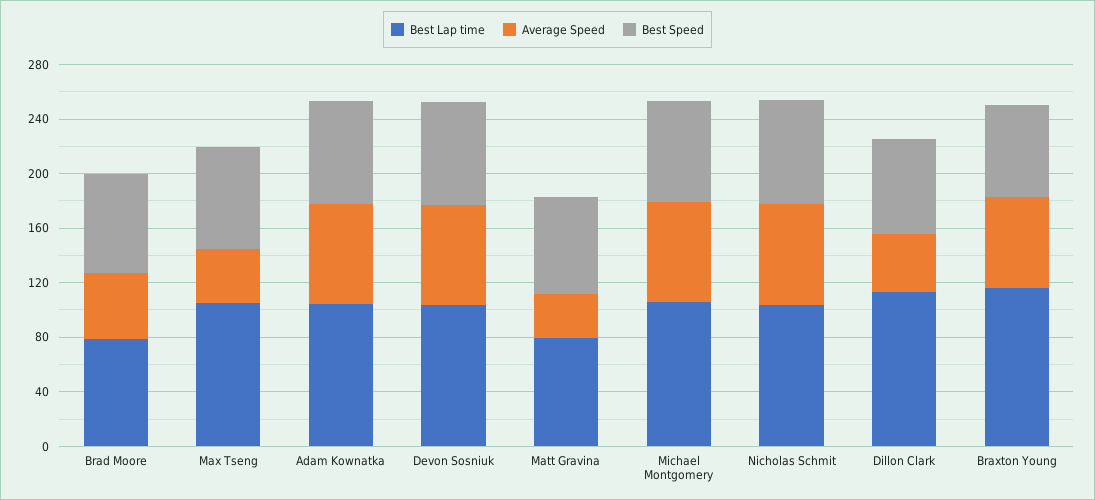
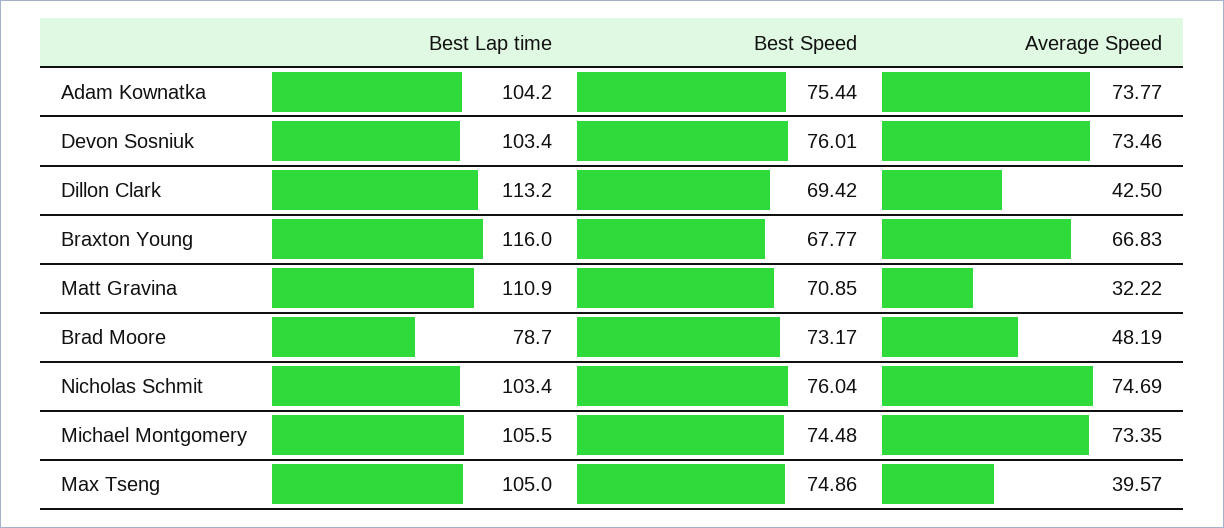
Best Lap time, Matt Gravina: 80 -> 110.9

